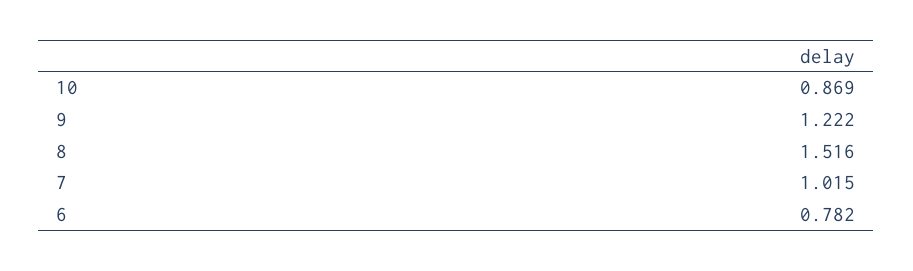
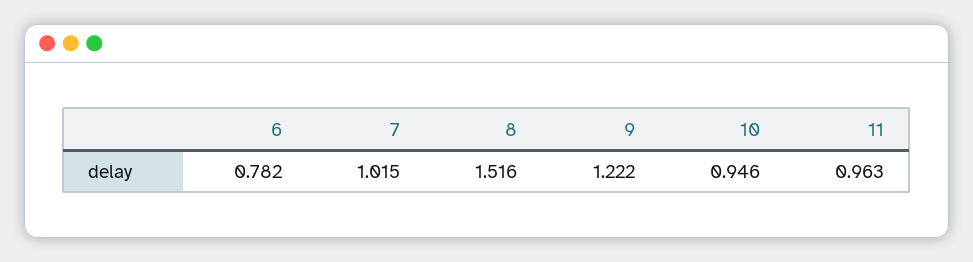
10: 0.869 -> 0.946
11: none -> 0.963

